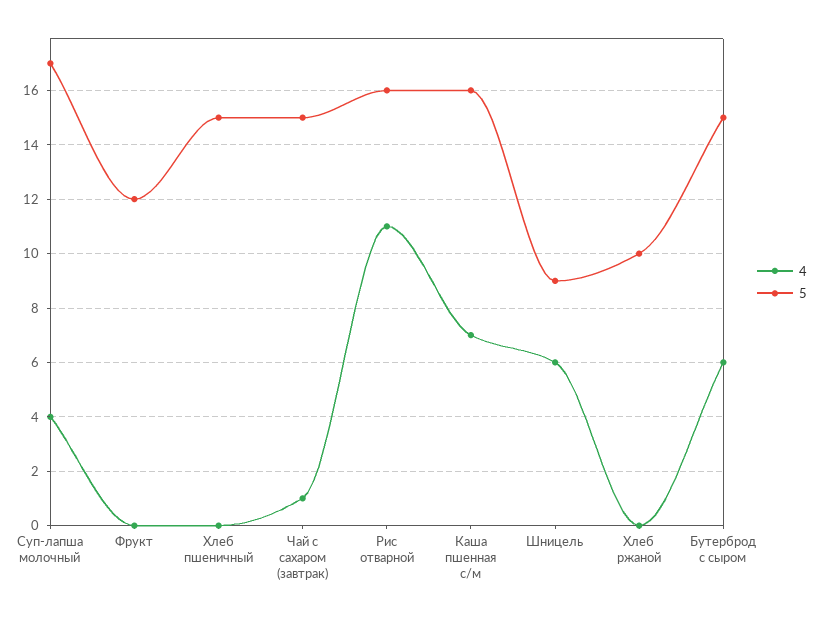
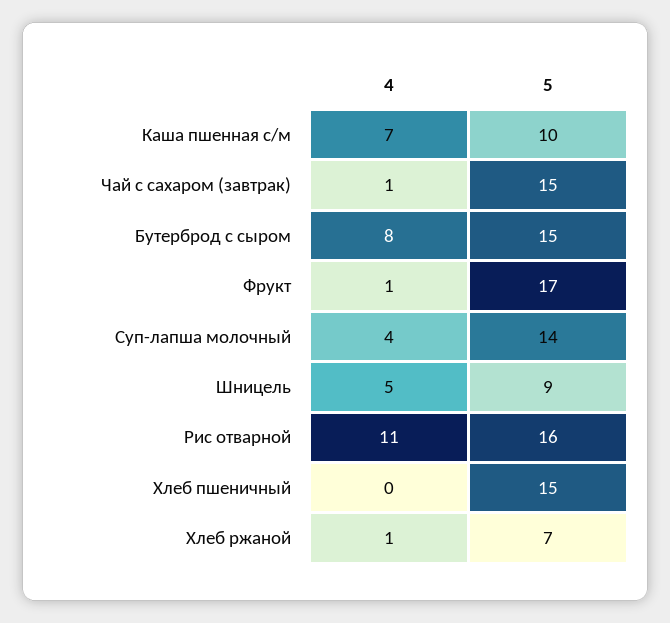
5, Суп-лапша молочный: 17 -> 14
4, Фрукт: 0 -> 1
5, Фрукт: 12 -> 17
5, Каша пшенная с/м: 16 -> 10
4, Шницель: 6 -> 5
4, Хлеб ржаной: 0 -> 1
5, Хлеб ржаной: 10 -> 7
4, Бутерброд с сыром: 6 -> 8

